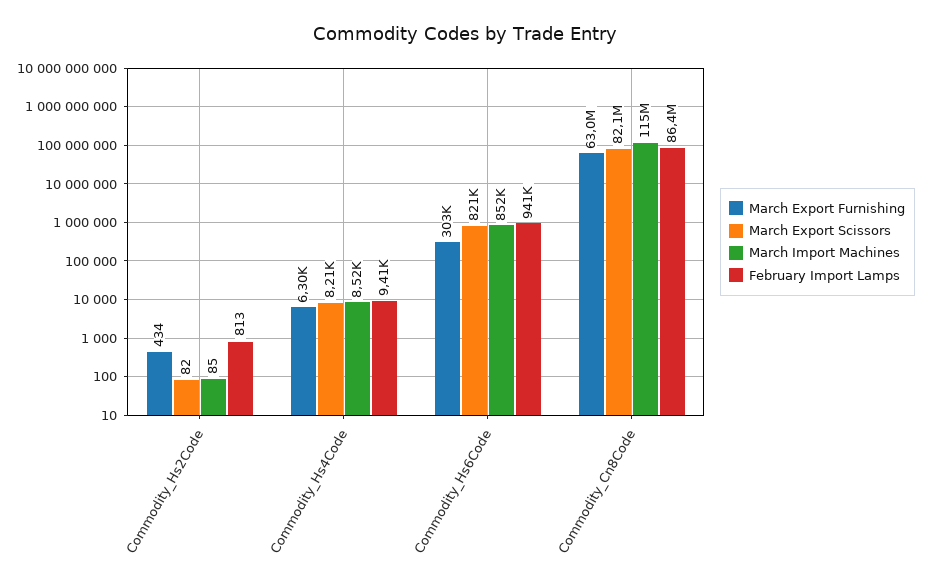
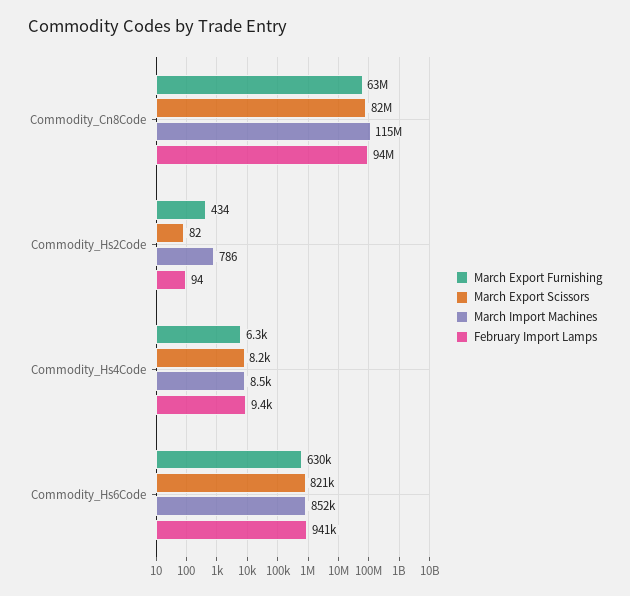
March Import Machines, Commodity_Hs2Code: 85 -> 786
February Import Lamps, Commodity_Hs2Code: 813 -> 94
March Export Furnishing, Commodity_Hs6Code: 303000 -> 630000
February Import Lamps, Commodity_Cn8Code: 86400000 -> 94000000

